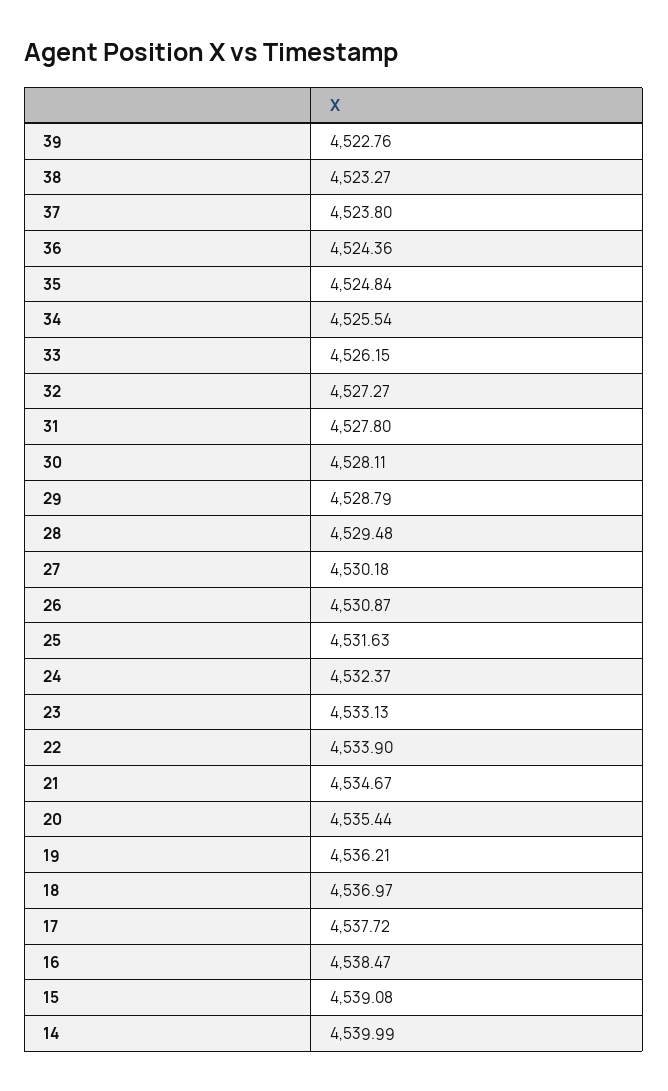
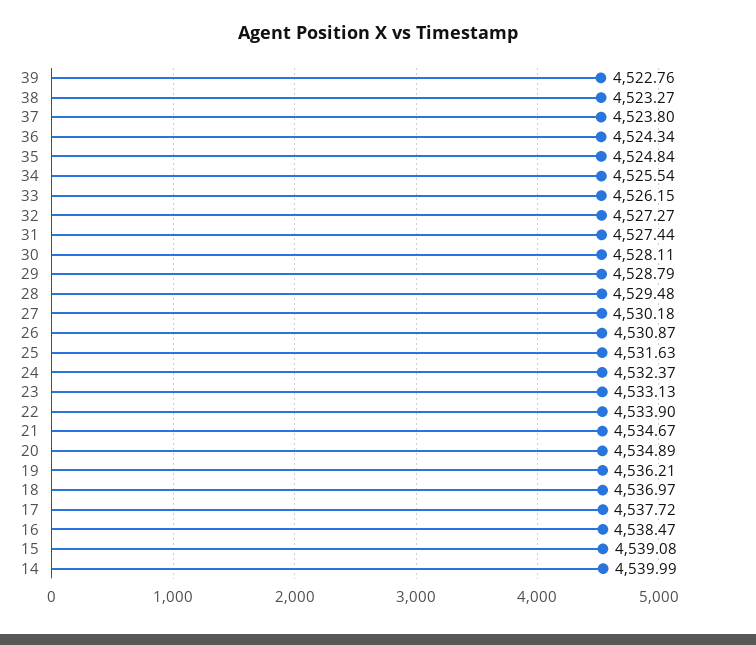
36: 4524.36 -> 4524.34
31: 4527.8 -> 4527.44
20: 4535.44 -> 4534.89

